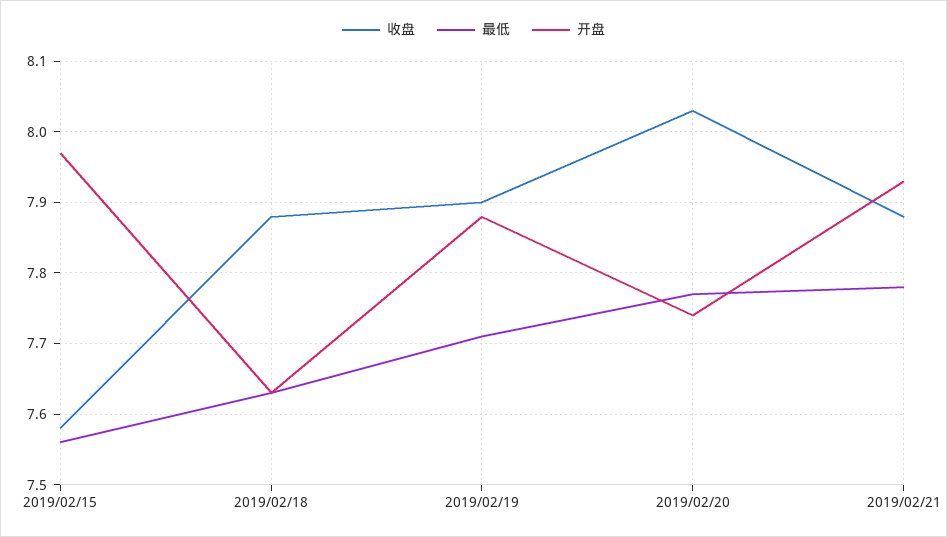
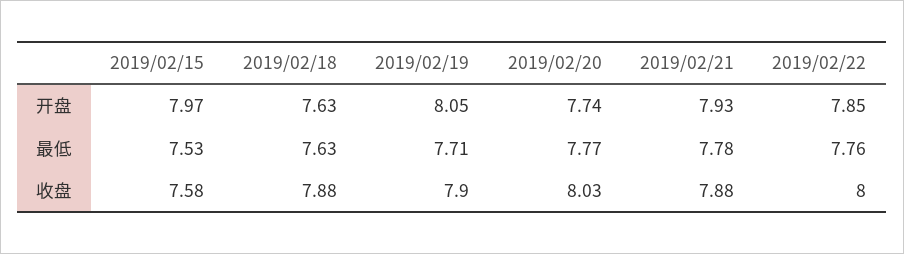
最低, 2019/02/15: 7.56 -> 7.53
开盘, 2019/02/19: 7.88 -> 8.05
开盘, 2019/02/22: none -> 7.85
最低, 2019/02/22: none -> 7.76
收盘, 2019/02/22: none -> 8

